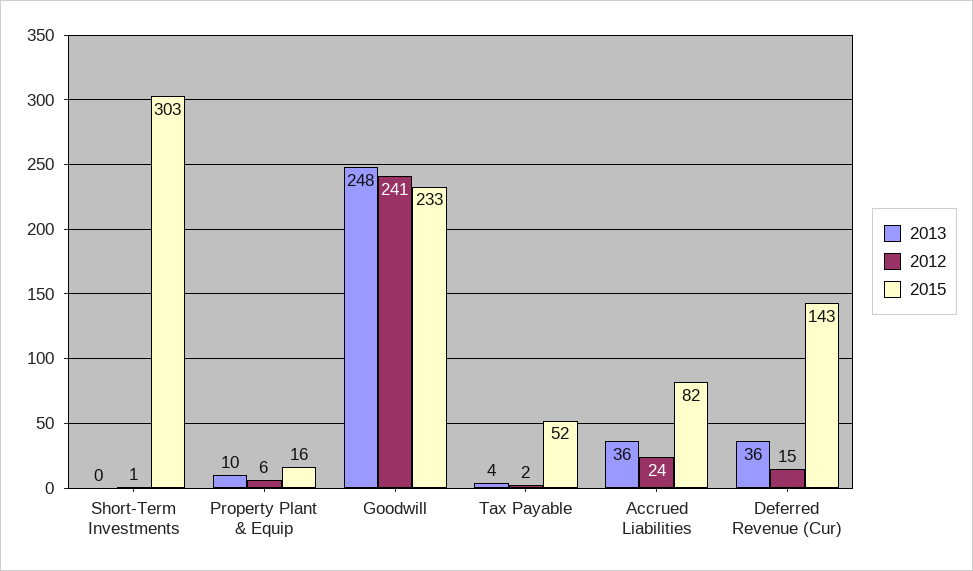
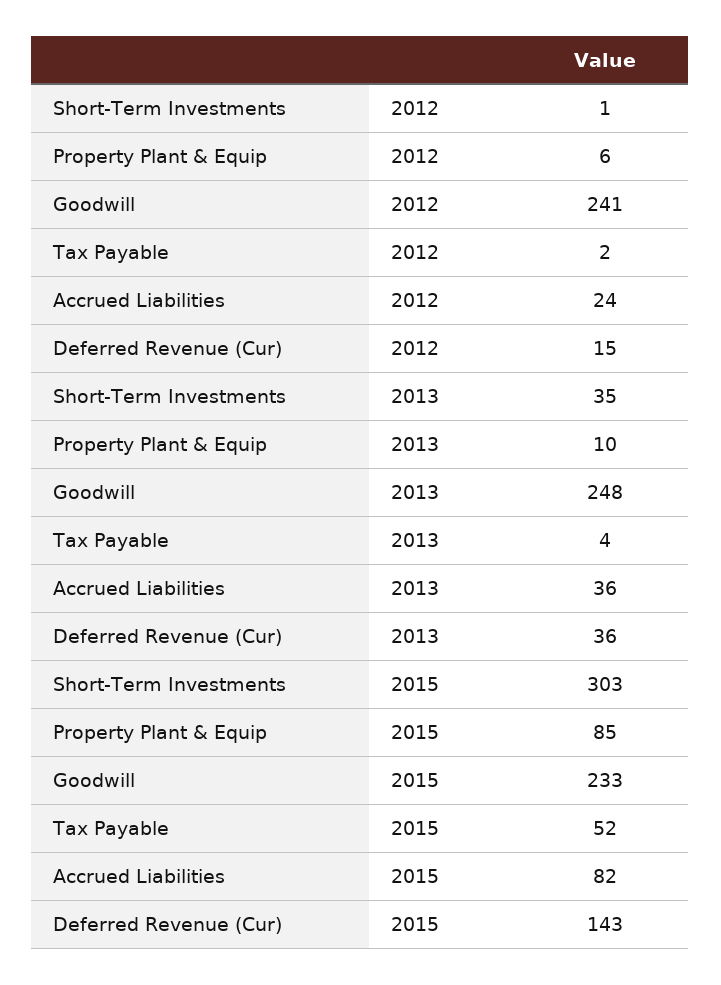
2013, Short-Term Investments: 0 -> 35
2015, Property Plant & Equip: 16 -> 85

